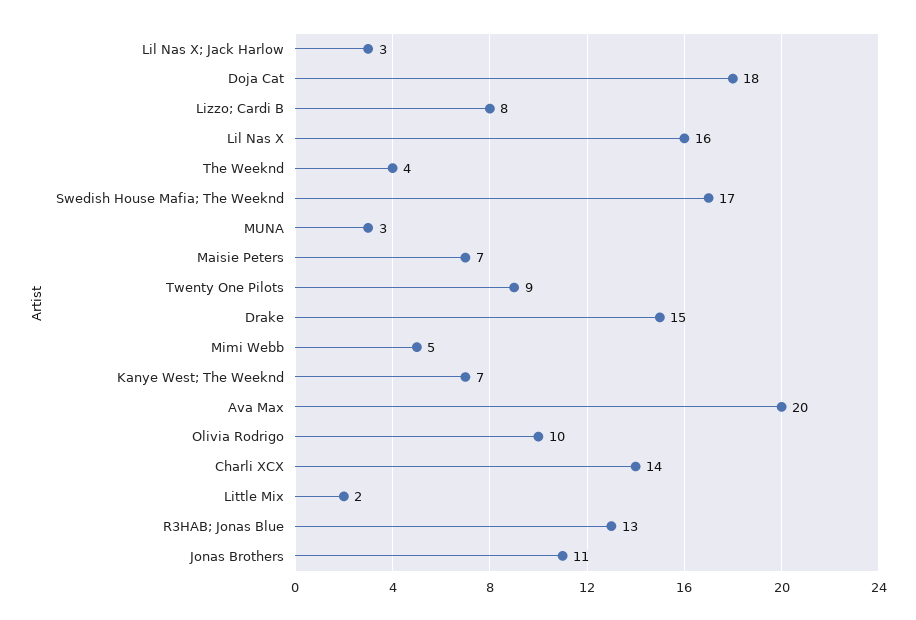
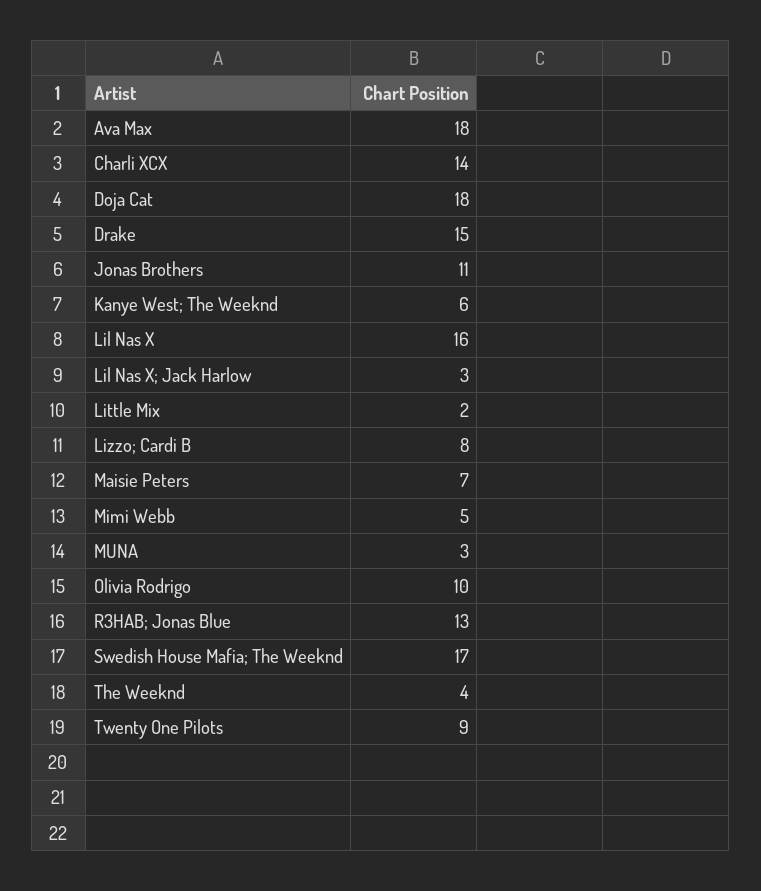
Kanye West; The Weeknd: 7 -> 6
Ava Max: 20 -> 18

